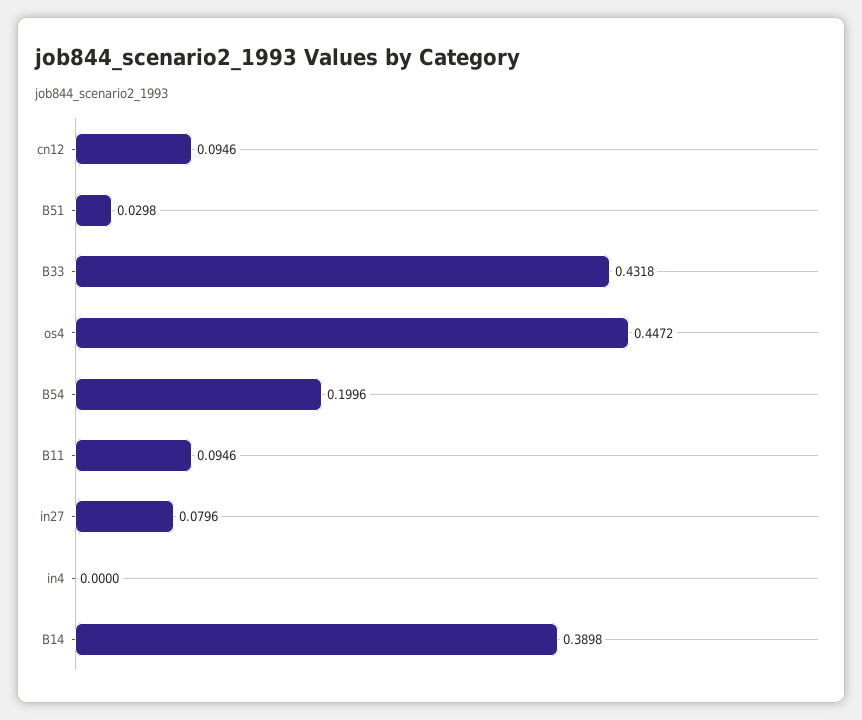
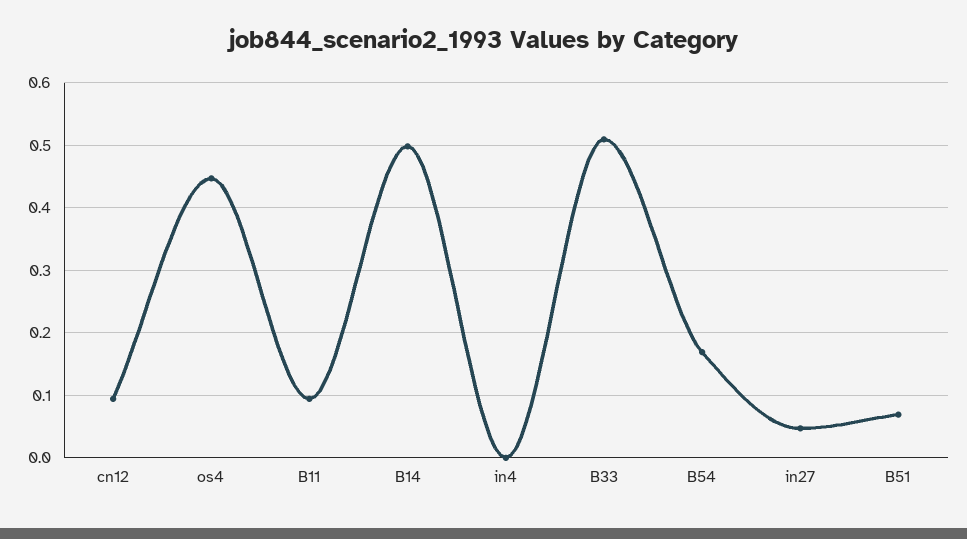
B51: 0.0298 -> 0.07
B33: 0.4318 -> 0.51
B54: 0.1996 -> 0.17
in27: 0.0796 -> 0.05
B14: 0.3898 -> 0.5

